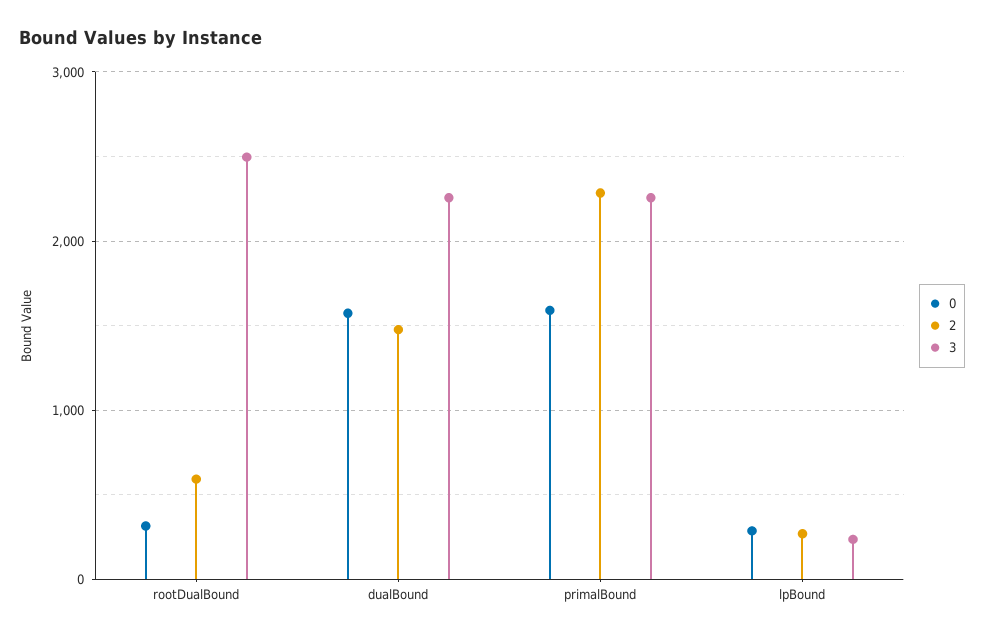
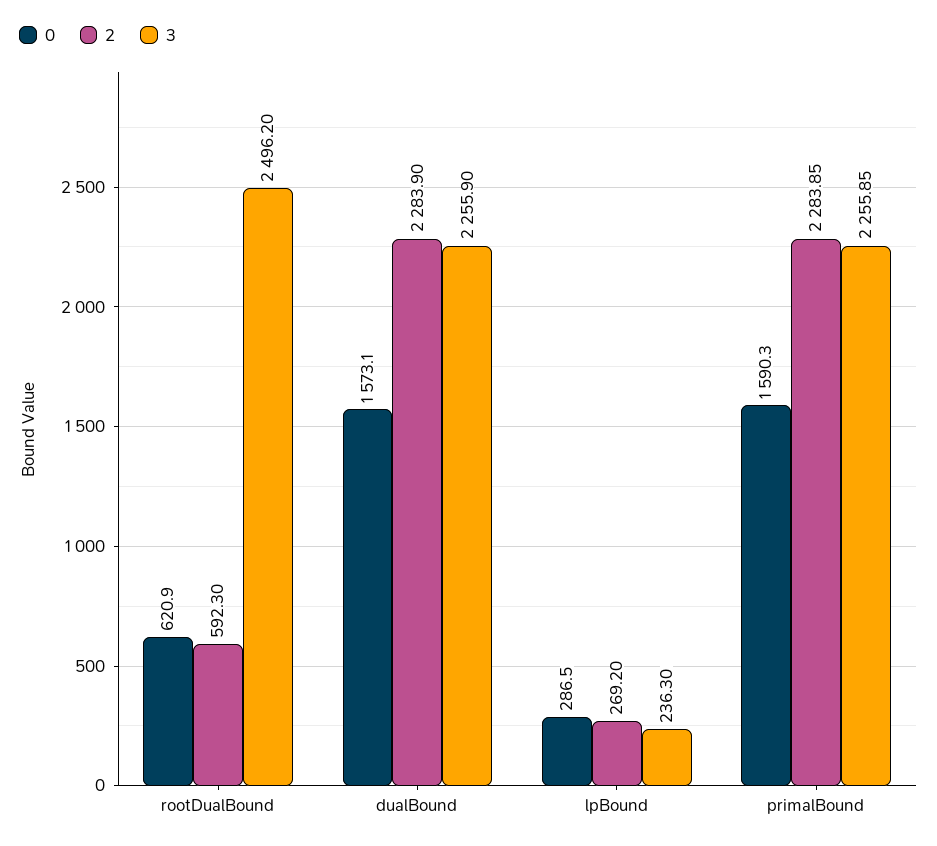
0, rootDualBound: 300 -> 620.9
2, dualBound: 1500 -> 2283.9

